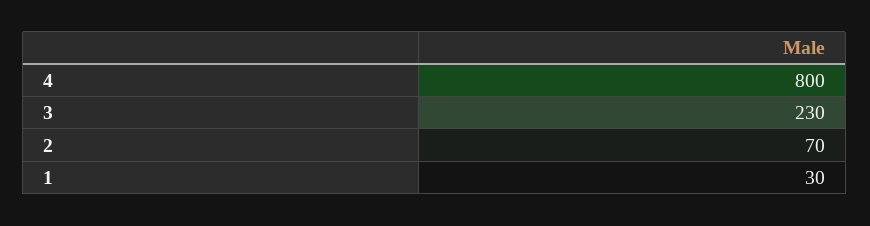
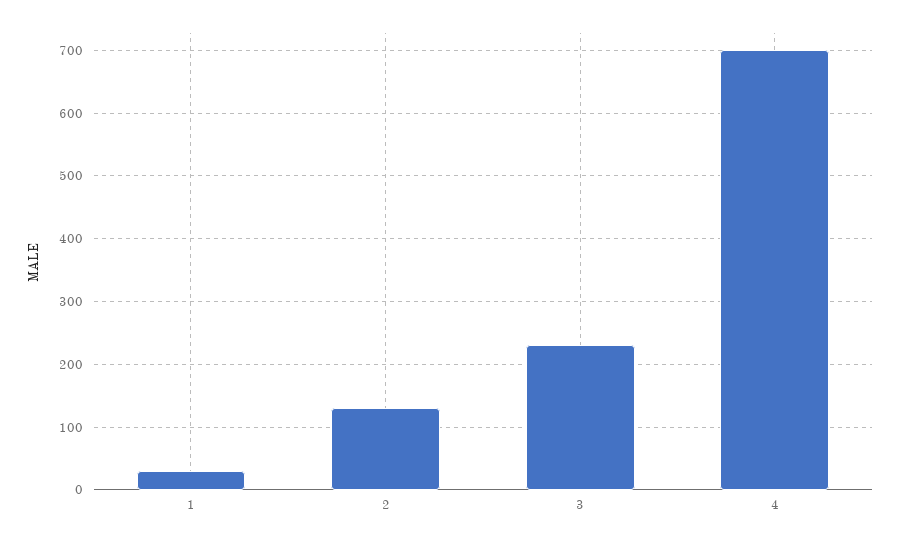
4: 800 -> 700
2: 70 -> 130

